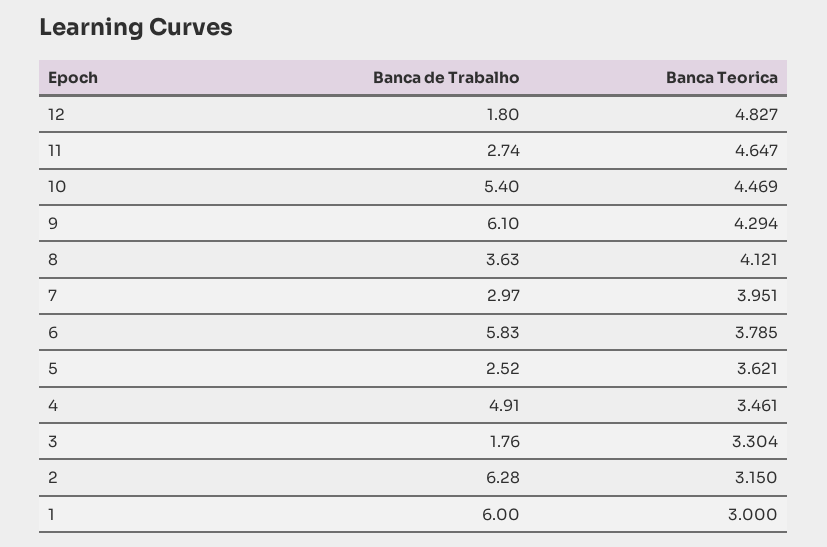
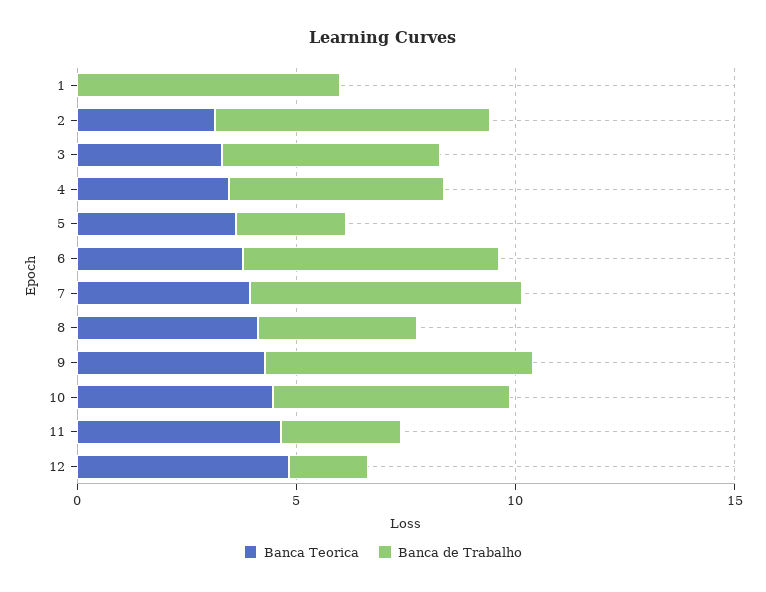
Banca de Trabalho, 7: 2.97 -> 6
Banca de Trabalho, 3: 1.76 -> 5
Banca Teorica, 1: 3 -> 0

